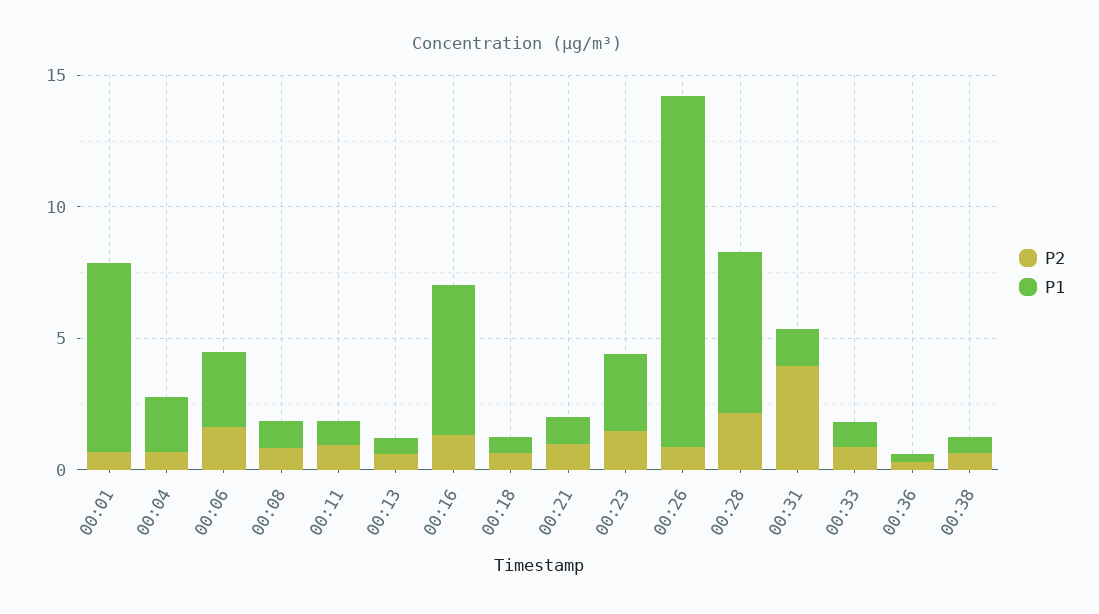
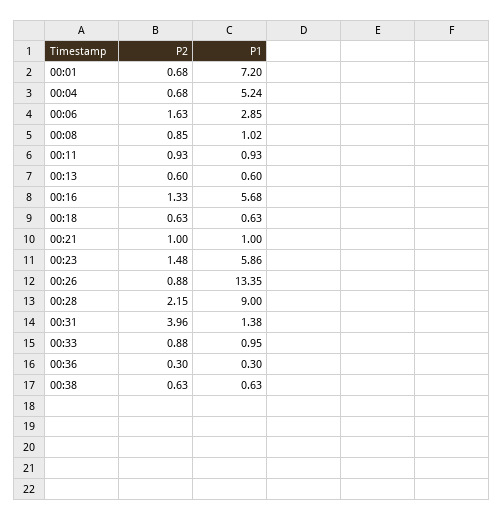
P1, 00:04: 2 -> 5.24
P1, 00:23: 3 -> 5.86
P1, 00:28: 6 -> 9

